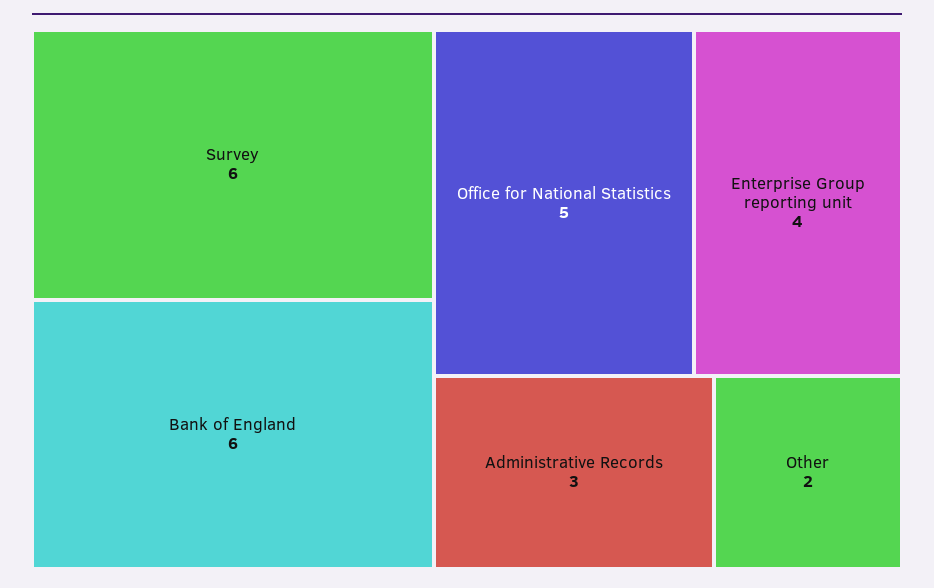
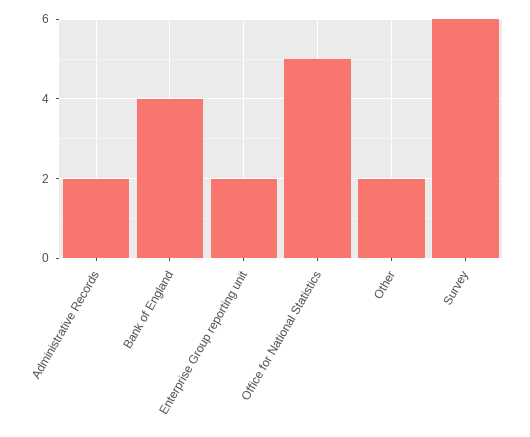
Bank of England: 6 -> 4
Enterprise Group reporting unit: 4 -> 2
Administrative Records: 3 -> 2

